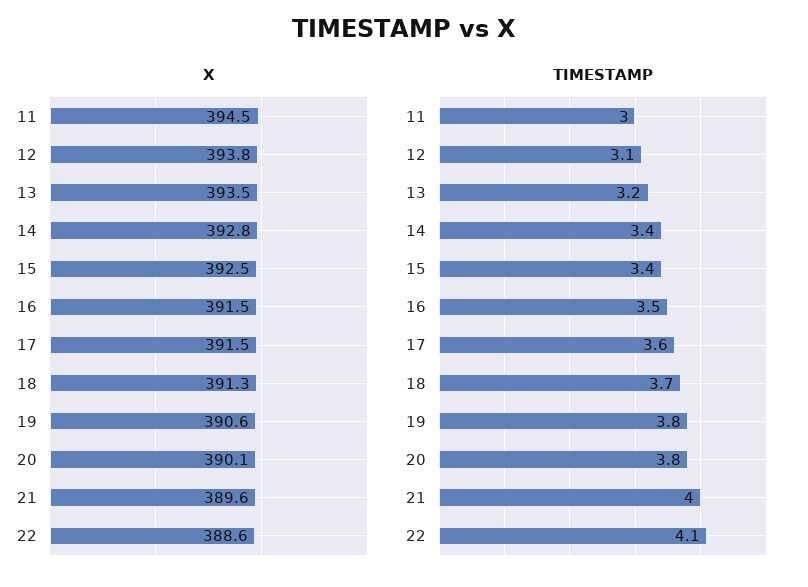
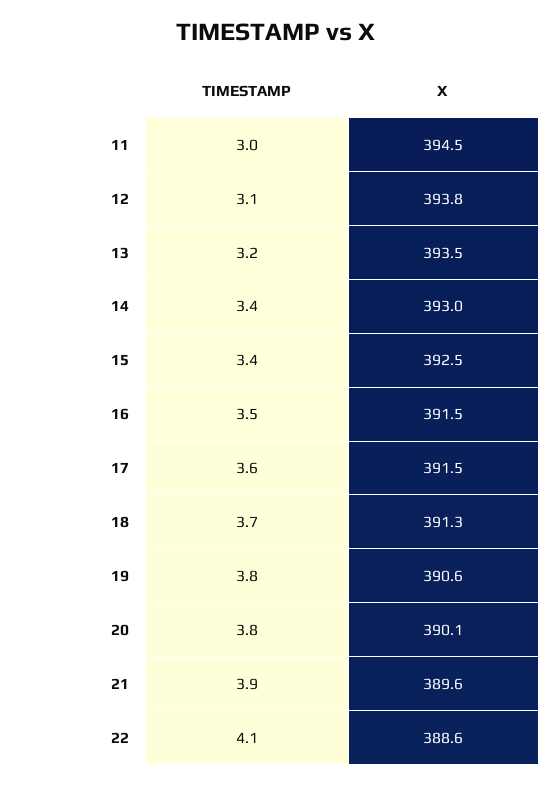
X, 14: 392.8 -> 393
TIMESTAMP, 21: 4 -> 3.9

